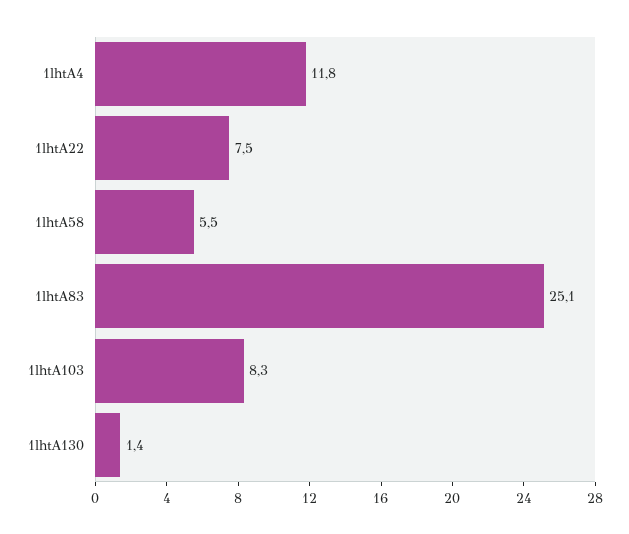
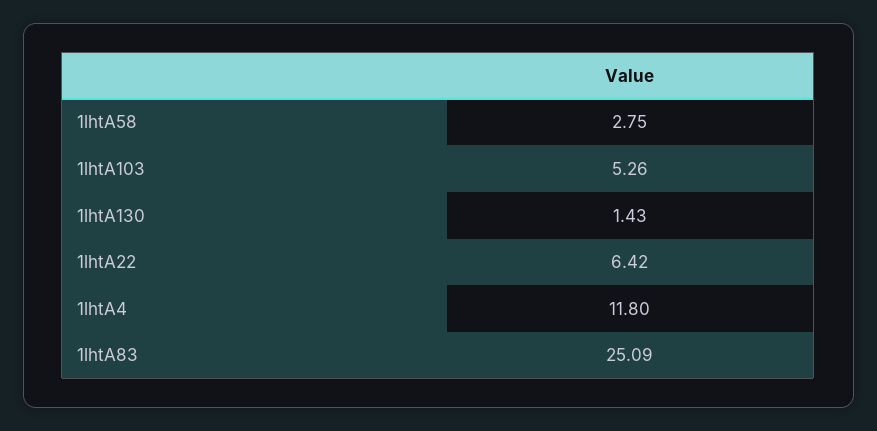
1lhtA22: 7.5 -> 6.42
1lhtA58: 5.5 -> 2.75
1lhtA103: 8.3 -> 5.26

